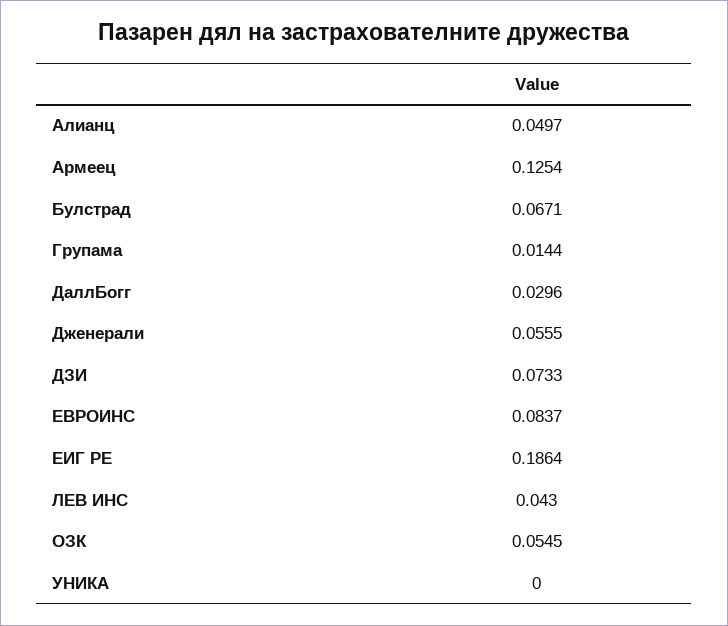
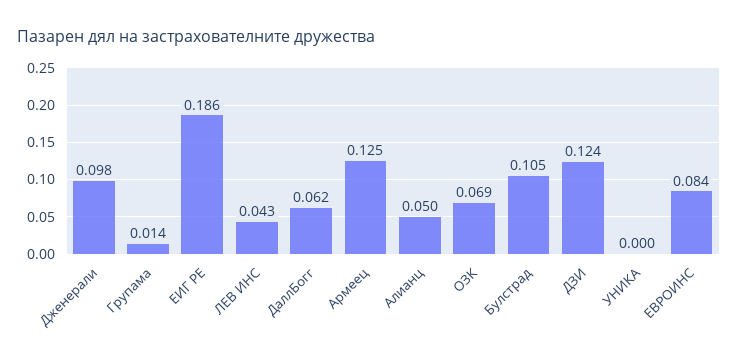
Булстрад: 0.0671 -> 0.105
ДаллБогг: 0.0296 -> 0.062
Дженерали: 0.0555 -> 0.098
ДЗИ: 0.0733 -> 0.124
ОЗК: 0.0545 -> 0.069

